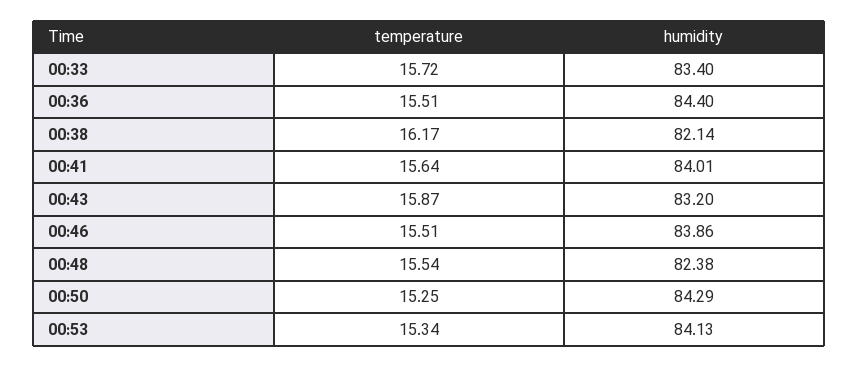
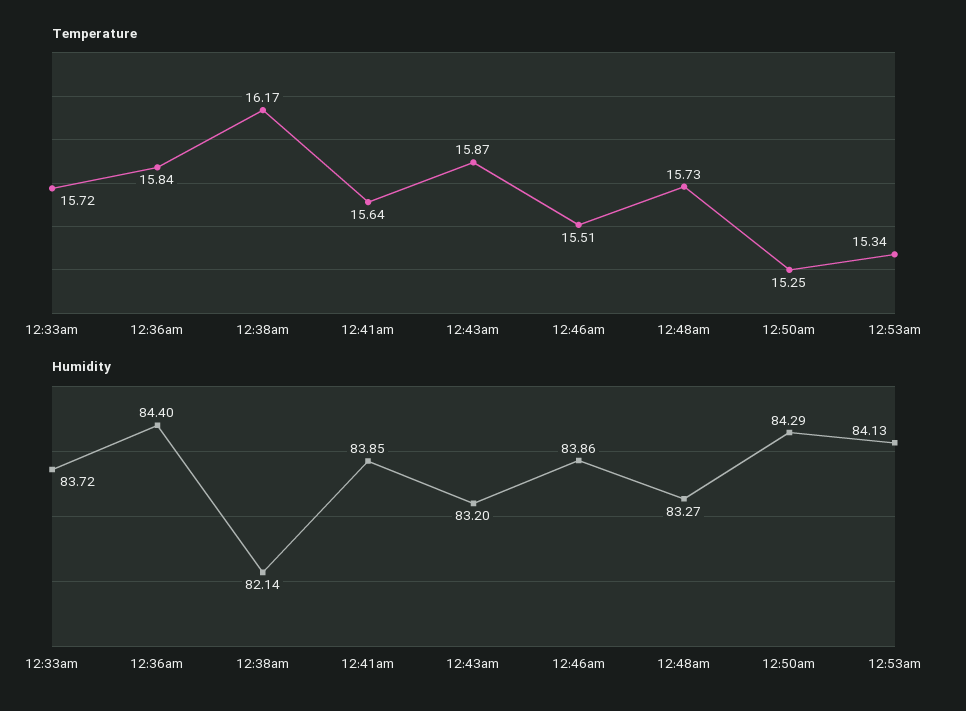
humidity, 00:33: 83.4 -> 83.72
temperature, 00:36: 15.51 -> 15.84
humidity, 00:41: 84.01 -> 83.85
temperature, 00:48: 15.54 -> 15.73
humidity, 00:48: 82.38 -> 83.27

